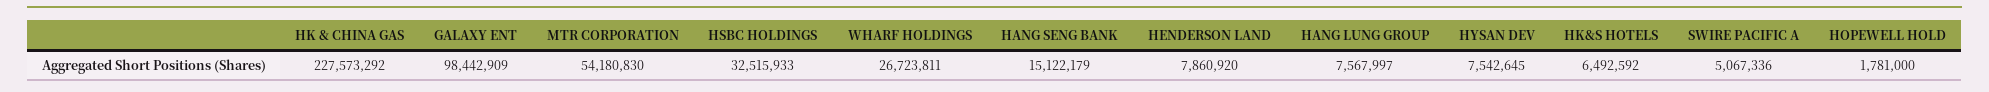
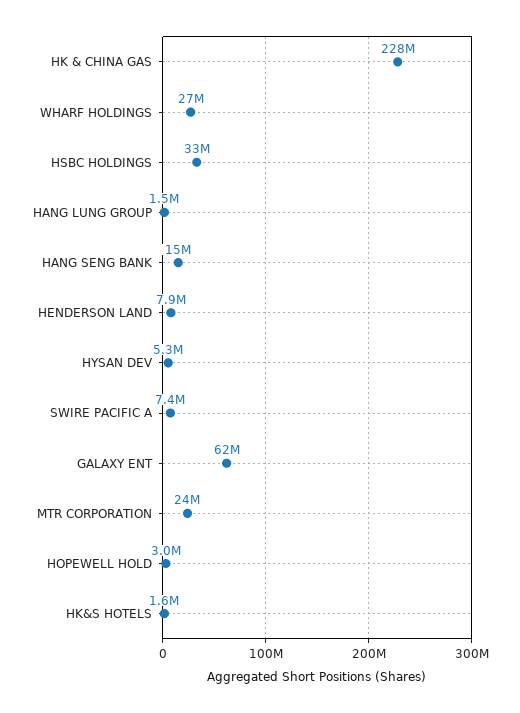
GALAXY ENT: 98442909 -> 62000000
MTR CORPORATION: 54180830 -> 24000000
HANG LUNG GROUP: 7567997 -> 1500000
HYSAN DEV: 7542645 -> 5300000
HK&S HOTELS: 6492592 -> 1600000
SWIRE PACIFIC A: 5067336 -> 7400000
HOPEWELL HOLD: 1781000 -> 3000000

